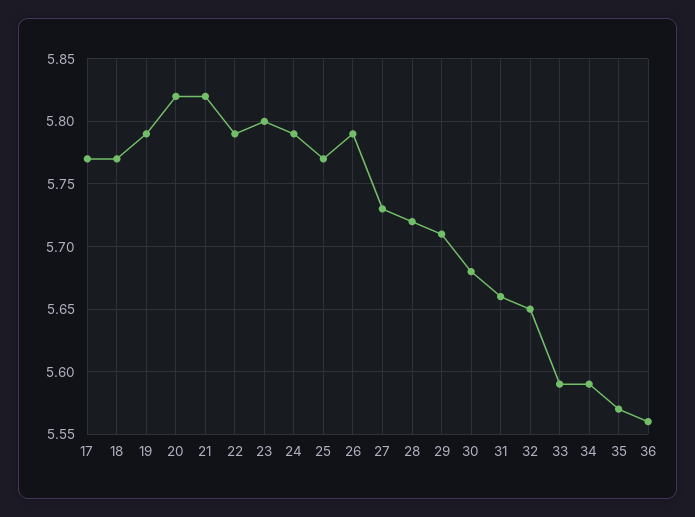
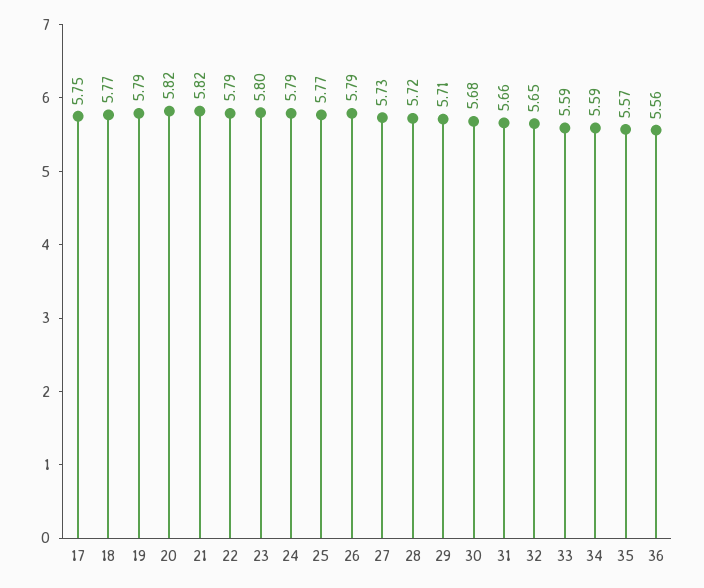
17: 5.77 -> 5.75

